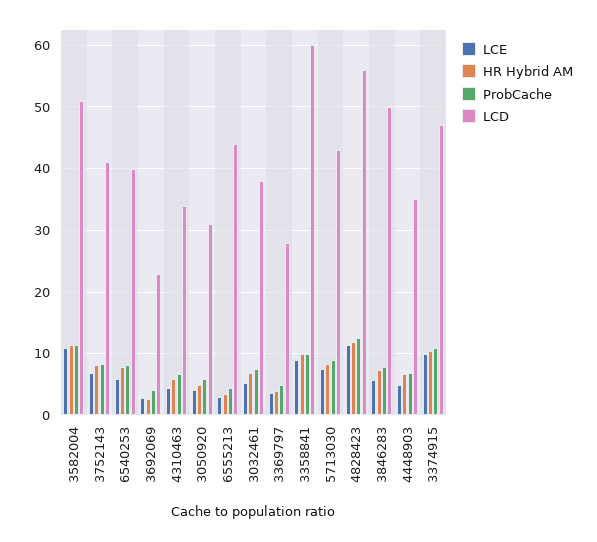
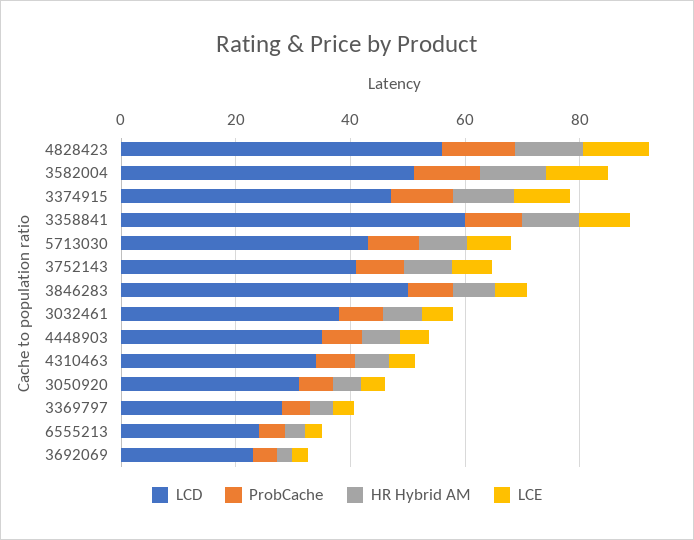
LCE, 6540253: 6 -> none
HR Hybrid AM, 6540253: 8 -> none
ProbCache, 6540253: 8 -> none
LCD, 6540253: 40 -> none
LCD, 6555213: 44 -> 25

